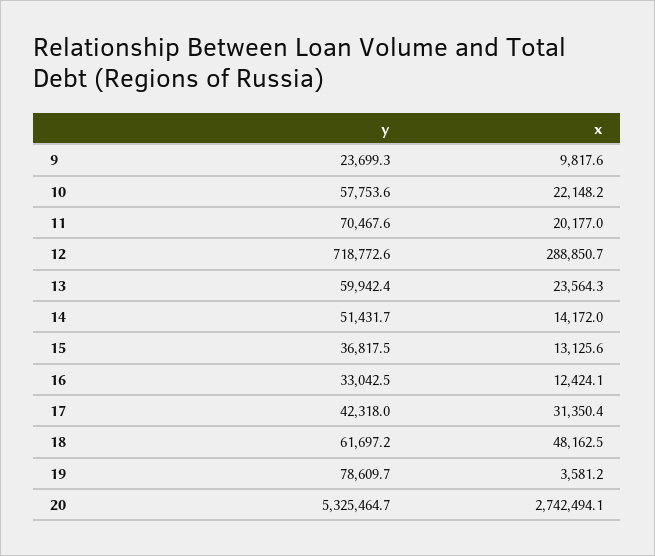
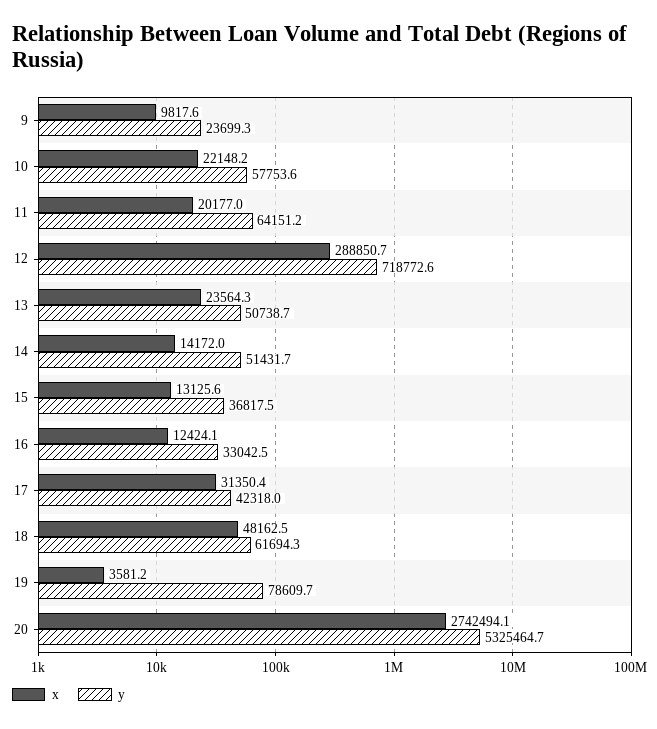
y, 11: 70467.6 -> 64151.2
y, 13: 59942.4 -> 50738.7
y, 18: 61697.2 -> 61694.3

